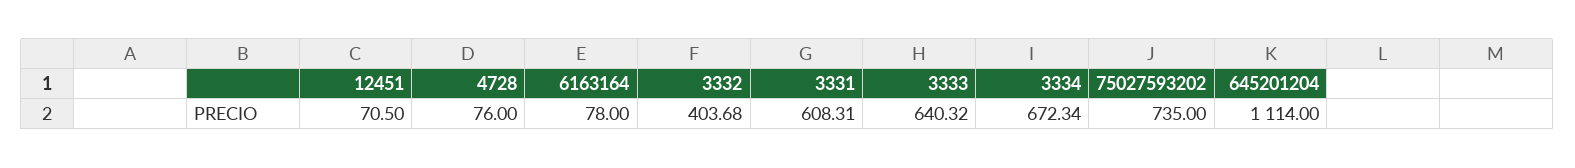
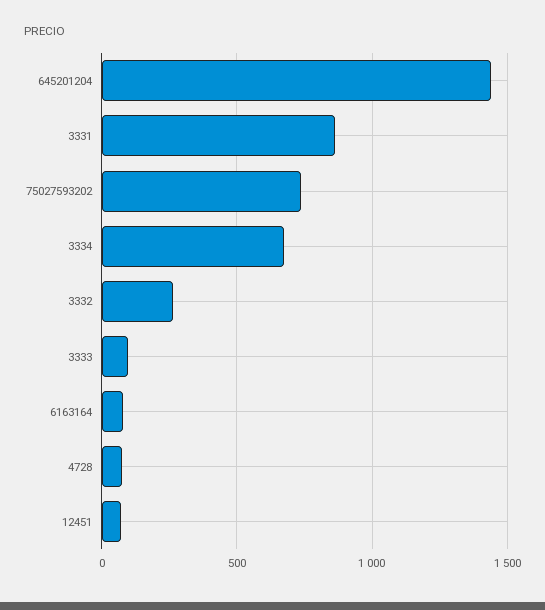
3332: 403.68 -> 250
3331: 608.31 -> 850
3333: 640.32 -> 100
645201204: 1114 -> 1450

